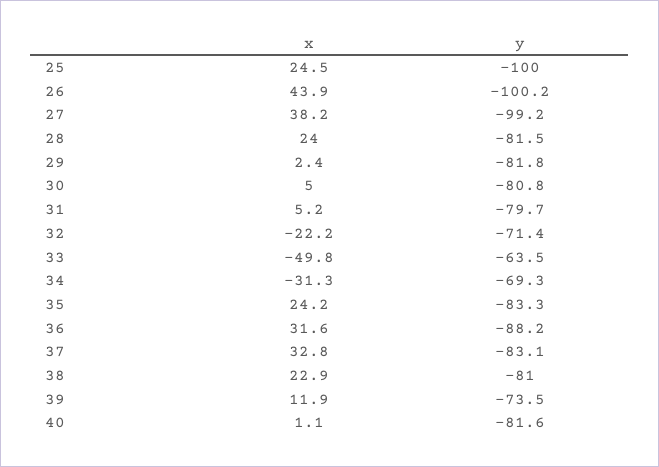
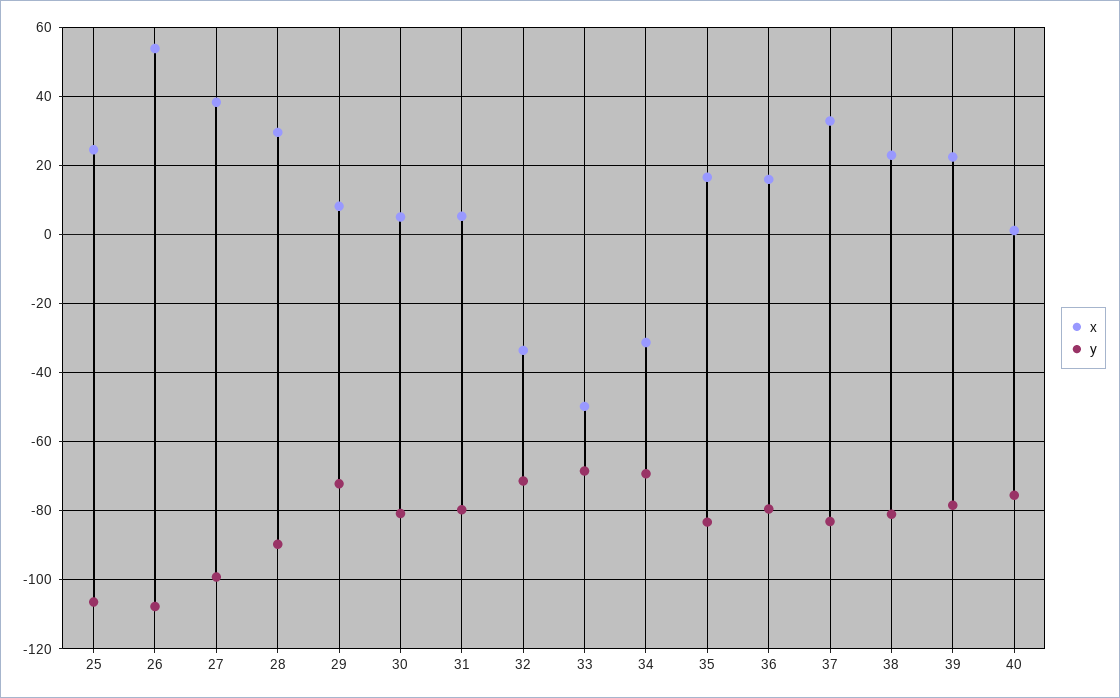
y, 25: -100 -> -106
x, 26: 43.9 -> 54
y, 26: -100.2 -> -108
x, 28: 24 -> 30
y, 28: -81.5 -> -90
x, 29: 2.4 -> 8
y, 29: -81.8 -> -72
x, 32: -22.2 -> -34
y, 33: -63.5 -> -68
x, 35: 24.2 -> 16
x, 36: 31.6 -> 16
y, 36: -88.2 -> -80
x, 39: 11.9 -> 22
y, 39: -73.5 -> -78
y, 40: -81.6 -> -76

